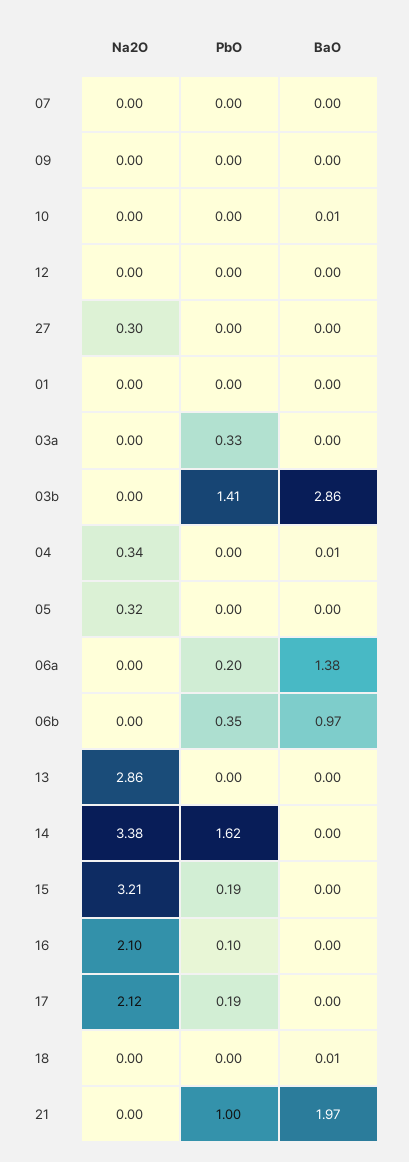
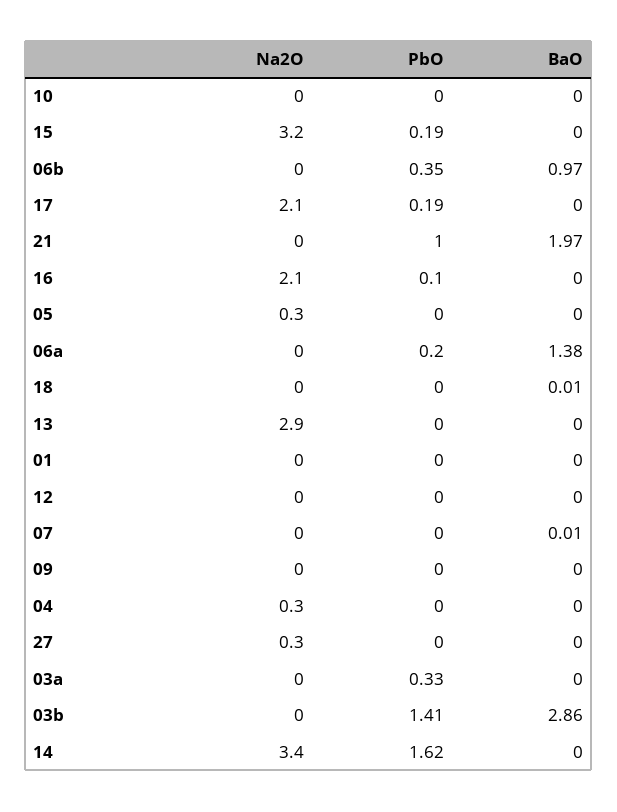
BaO, 07: 0 -> 0.01
BaO, 10: 0.01 -> 0
BaO, 04: 0.01 -> 0

